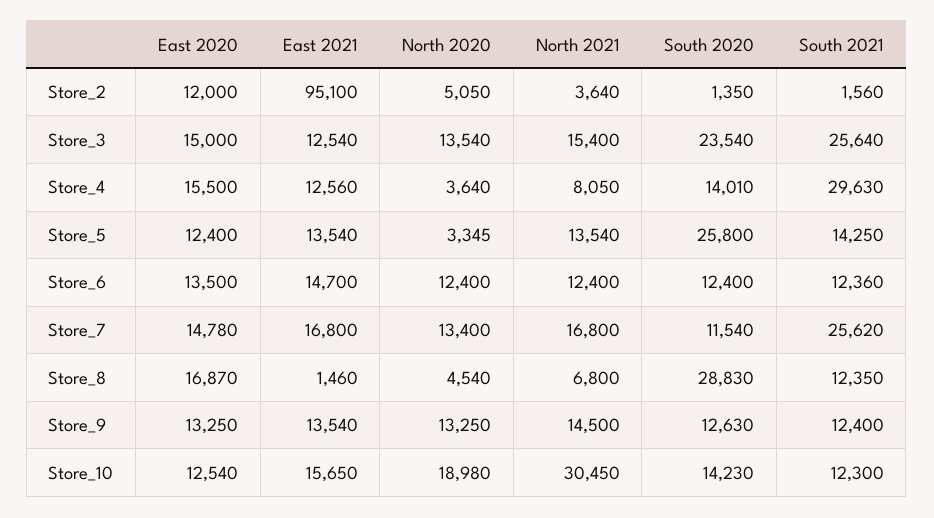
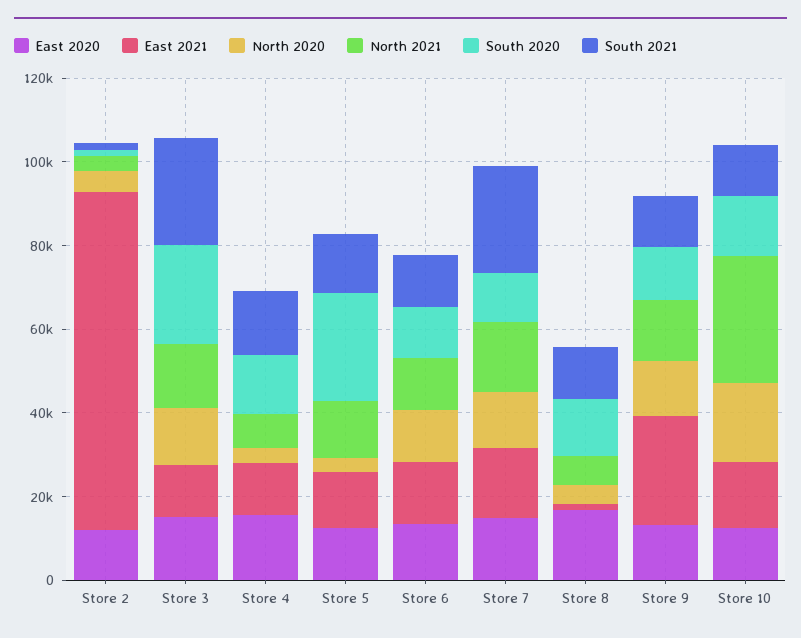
East 2021, Store_2: 95100 -> 80000
South 2021, Store_4: 29630 -> 15000
South 2020, Store_8: 28830 -> 15000
East 2021, Store_9: 13540 -> 25000

